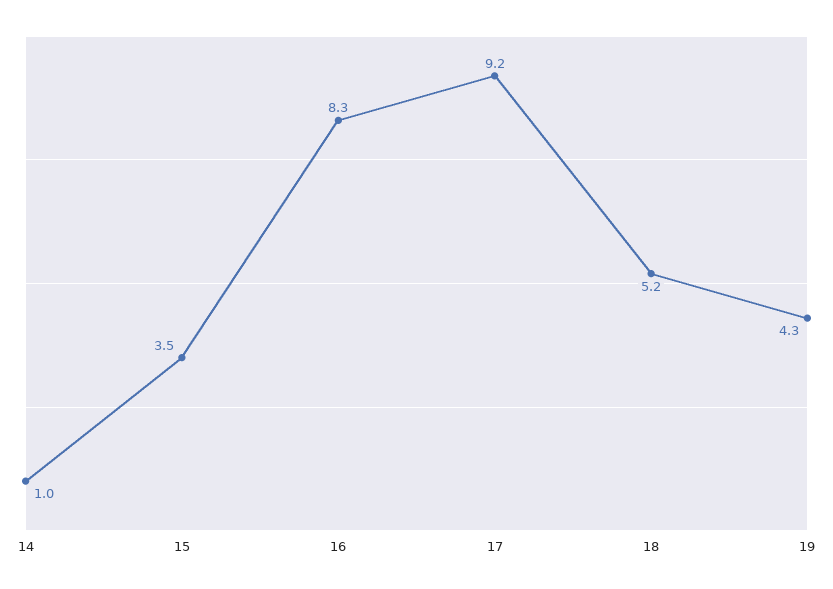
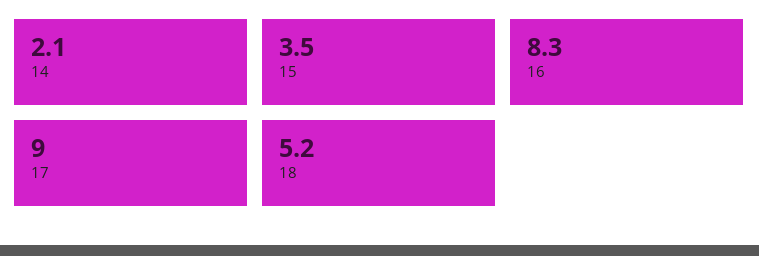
14: 1 -> 2.1
17: 9.2 -> 9
19: 4.3 -> none

